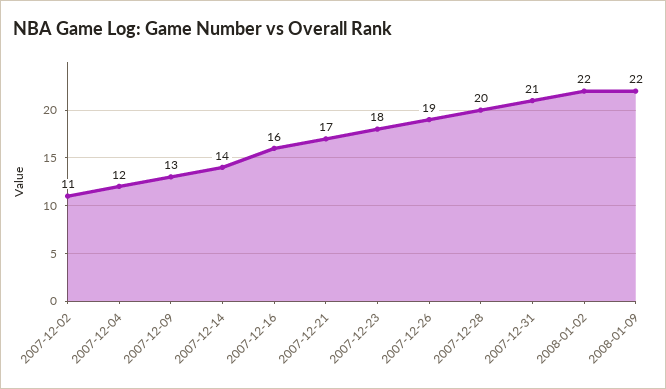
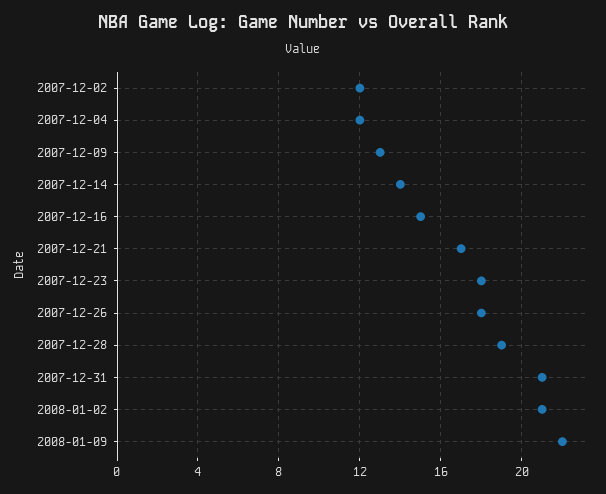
2007-12-02: 11 -> 12
2007-12-16: 16 -> 15
2007-12-26: 19 -> 18
2007-12-28: 20 -> 19
2008-01-02: 22 -> 21

